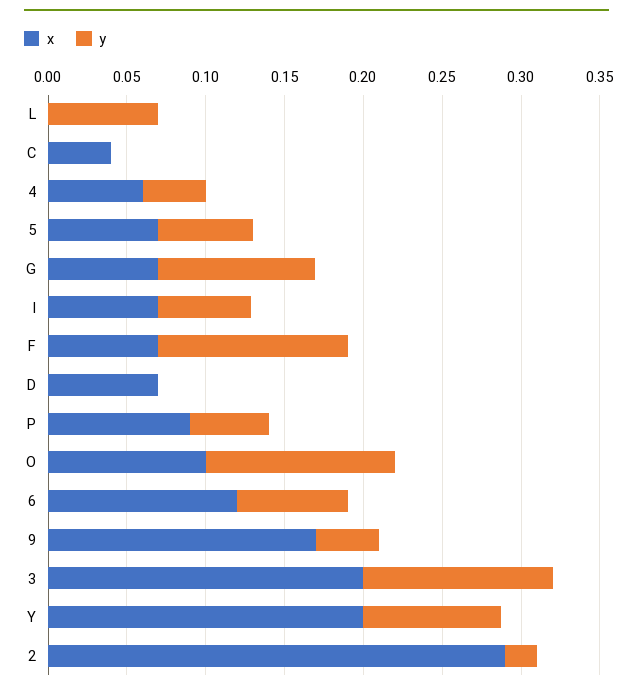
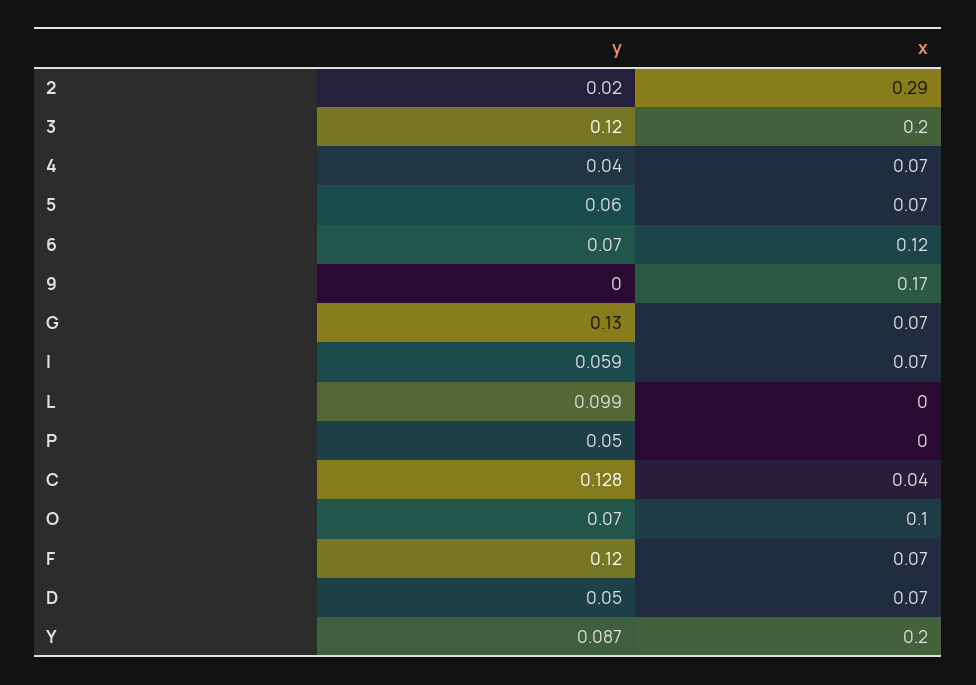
y, L: 0.07 -> 0.099
y, C: 0 -> 0.128
x, 4: 0.06 -> 0.07
y, G: 0.1 -> 0.13
y, D: 0 -> 0.05
x, P: 0.09 -> 0
y, O: 0.12 -> 0.07
y, 9: 0.04 -> 0

